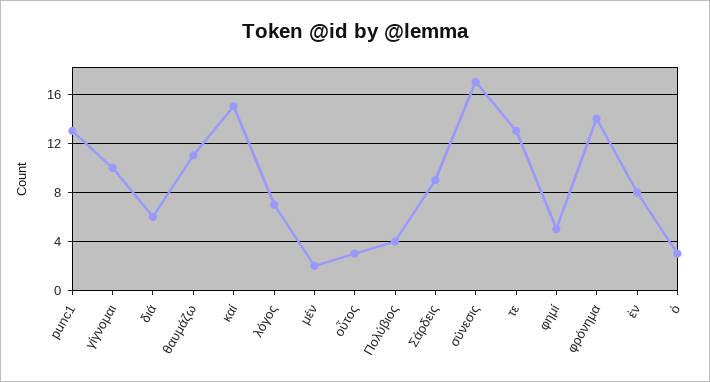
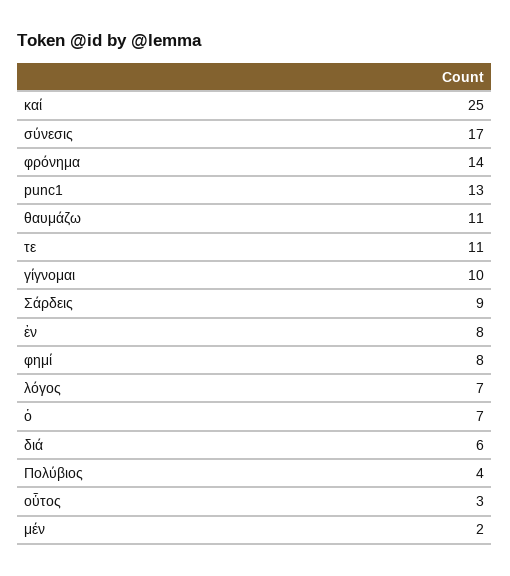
καί: 15 -> 25
τε: 13 -> 11
φημί: 5 -> 8
ὁ: 3 -> 7

